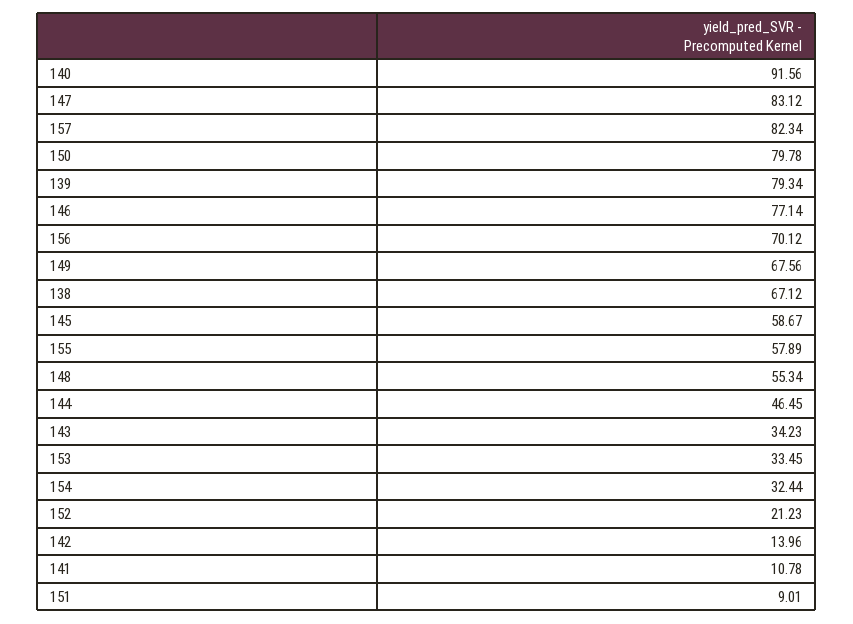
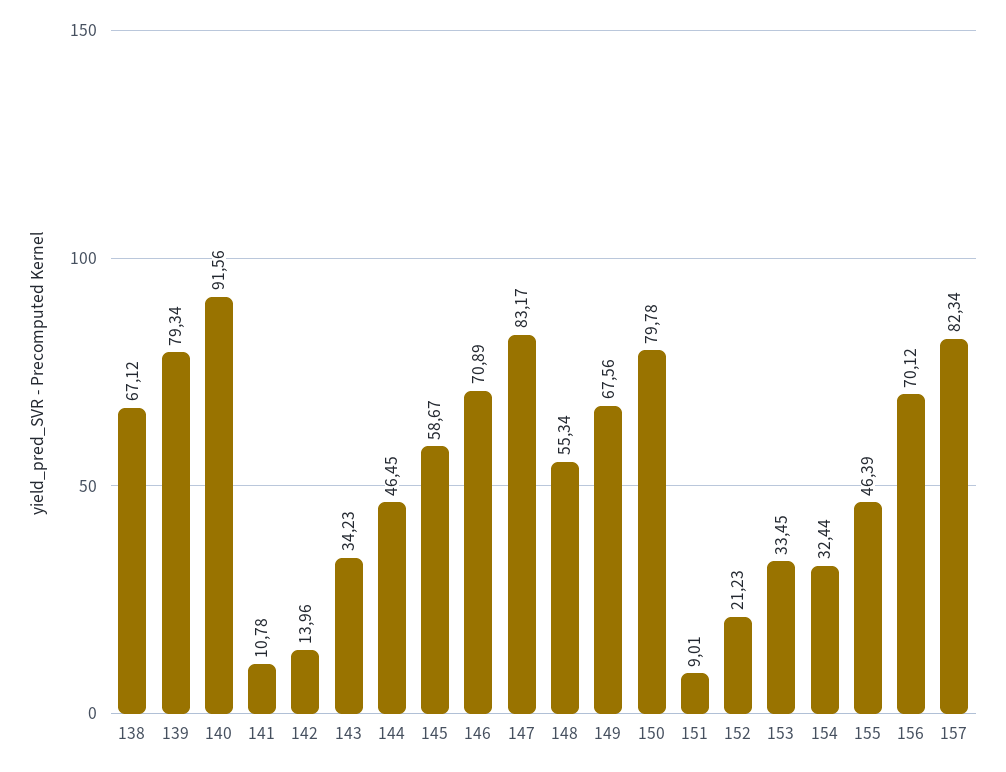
147: 83.12 -> 83.17
146: 77.14 -> 70.89
155: 57.89 -> 46.39

